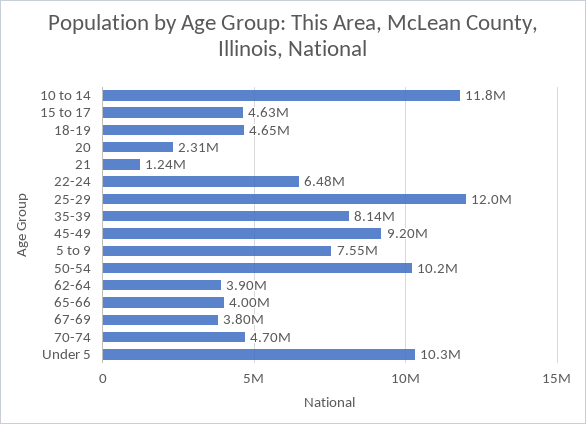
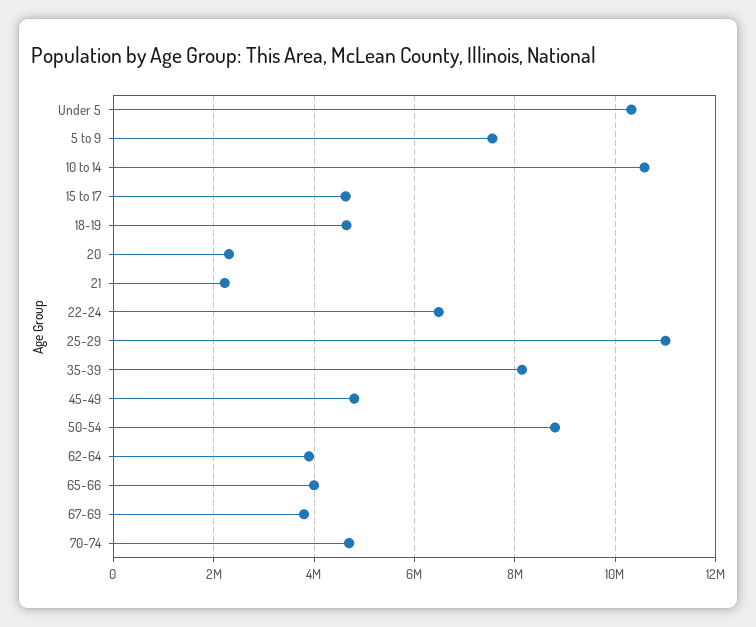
10 to 14: 11800000 -> 10600000
21: 1240000 -> 2200000
25-29: 12000000 -> 11000000
45-49: 9200000 -> 4800000
50-54: 10200000 -> 8800000

